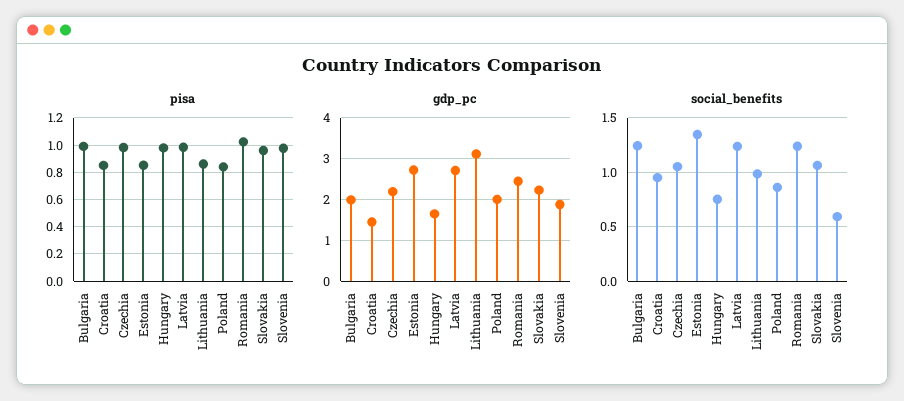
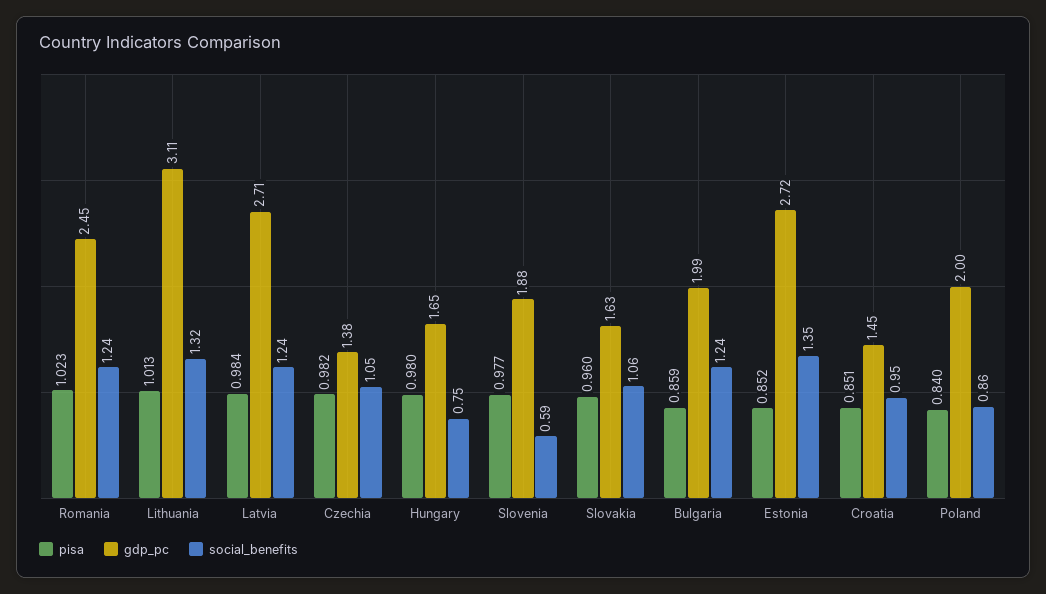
pisa, Bulgaria: 1 -> 0.859
pisa, Lithuania: 0.85 -> 1.013
gdp_pc, Czechia: 2.2 -> 1.38
gdp_pc, Slovakia: 2.2 -> 1.63
social_benefits, Lithuania: 1 -> 1.32

